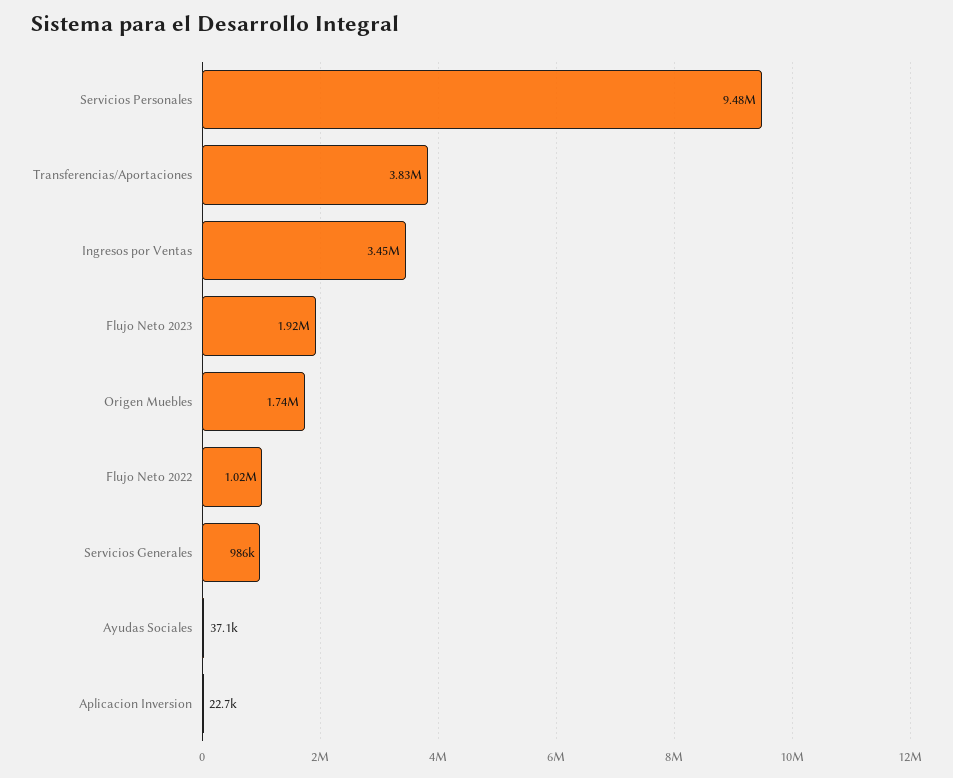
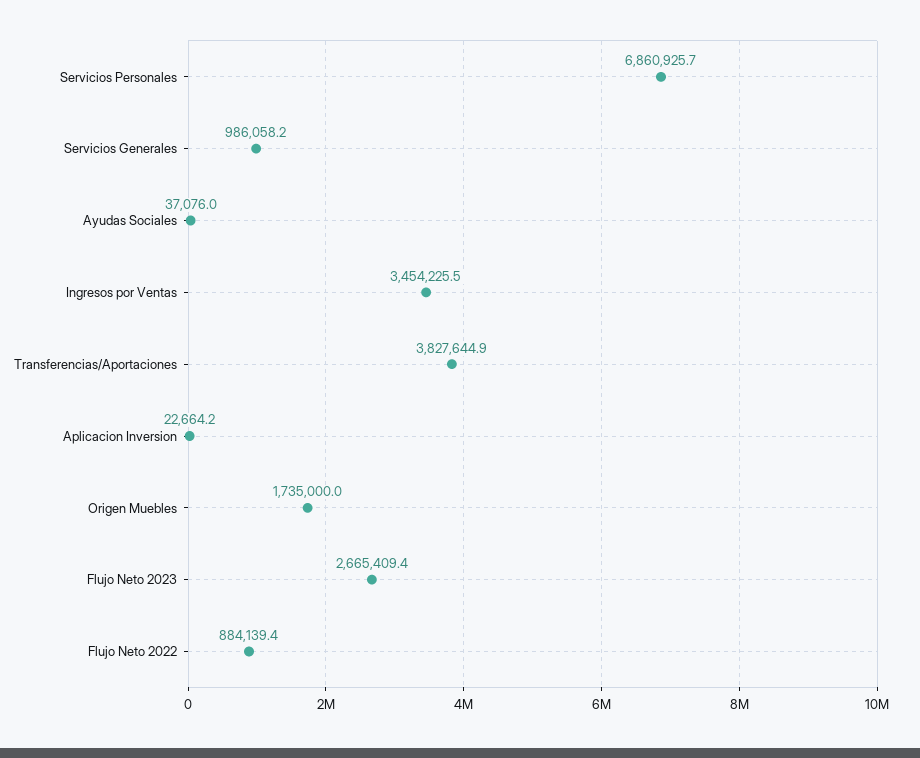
Servicios Personales: 9480000 -> 6860925.7
Flujo Neto 2023: 1920000 -> 2665409.4
Flujo Neto 2022: 1020000 -> 884139.4

